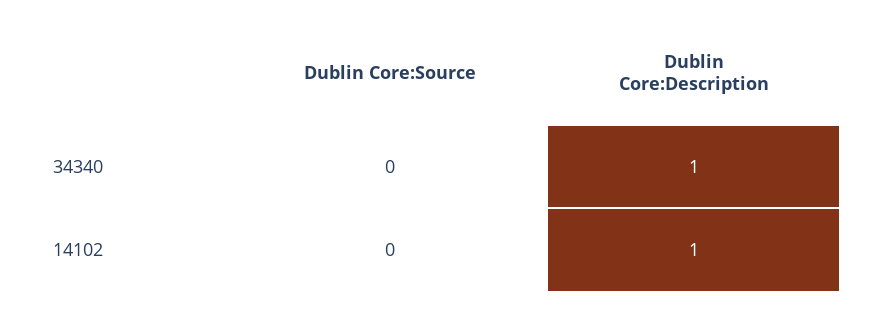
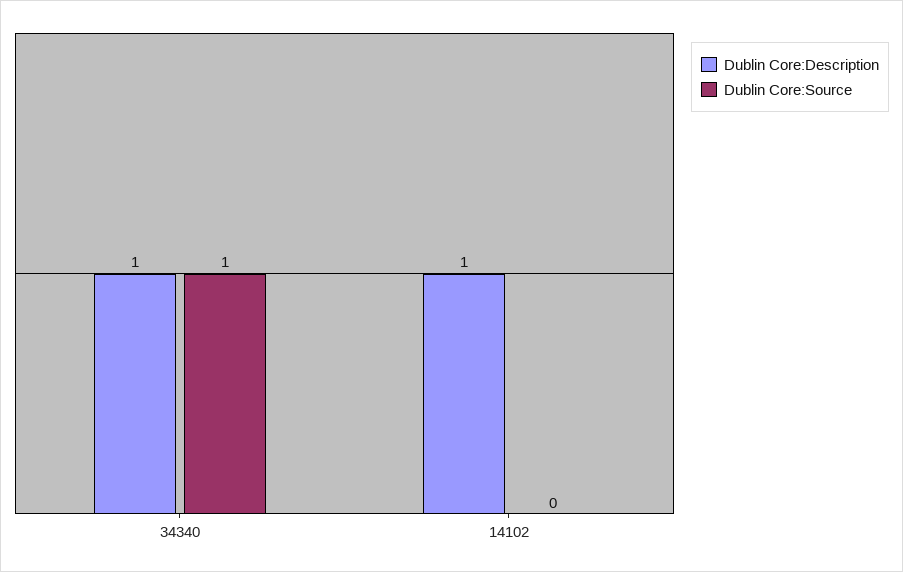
Dublin Core:Source, 34340: 0 -> 1

